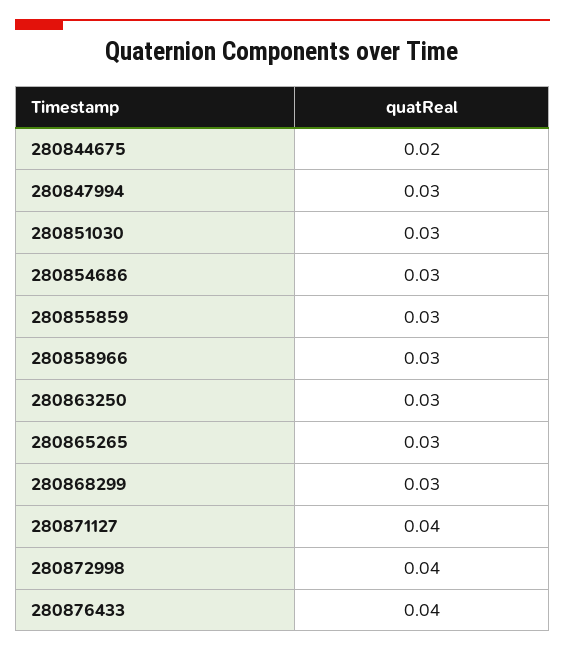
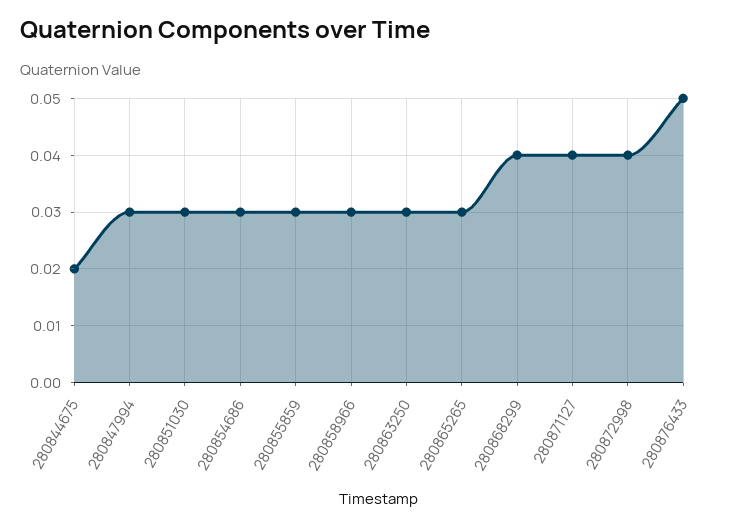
280868299: 0.03 -> 0.04
280876433: 0.04 -> 0.05

